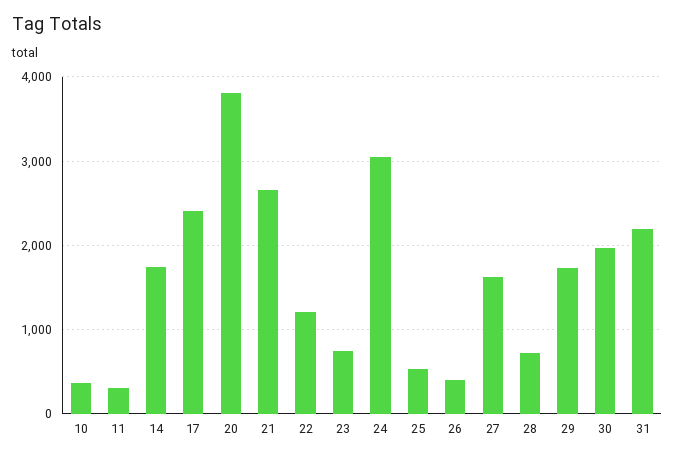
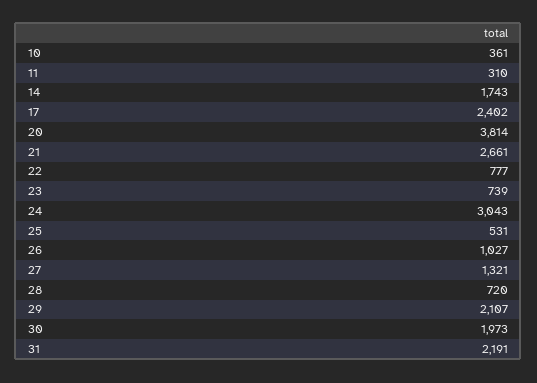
22: 1200 -> 777
26: 400 -> 1027
27: 1600 -> 1321
29: 1700 -> 2107

